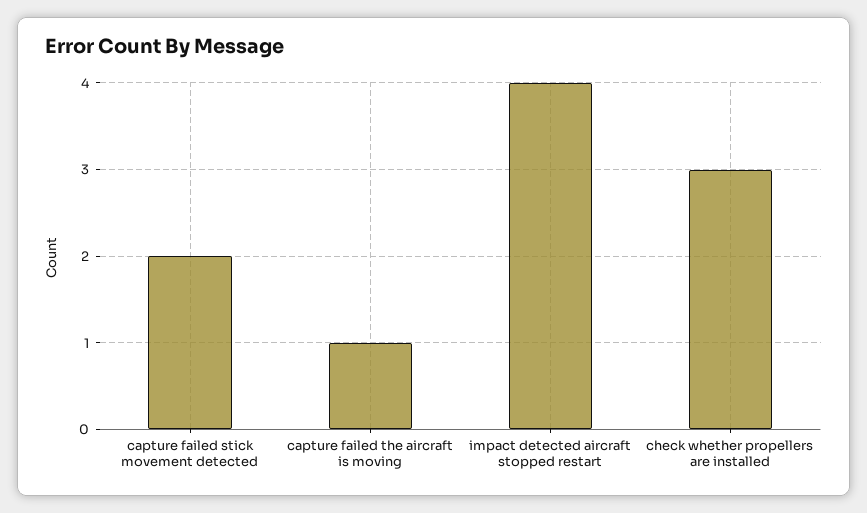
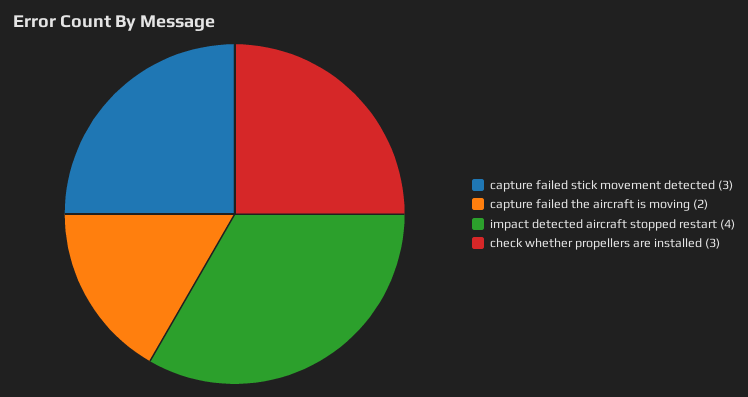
capture failed stick movement detected: 2 -> 3
capture failed the aircraft is moving: 1 -> 2

